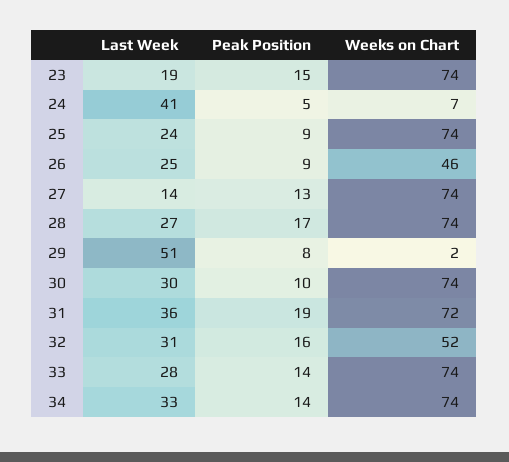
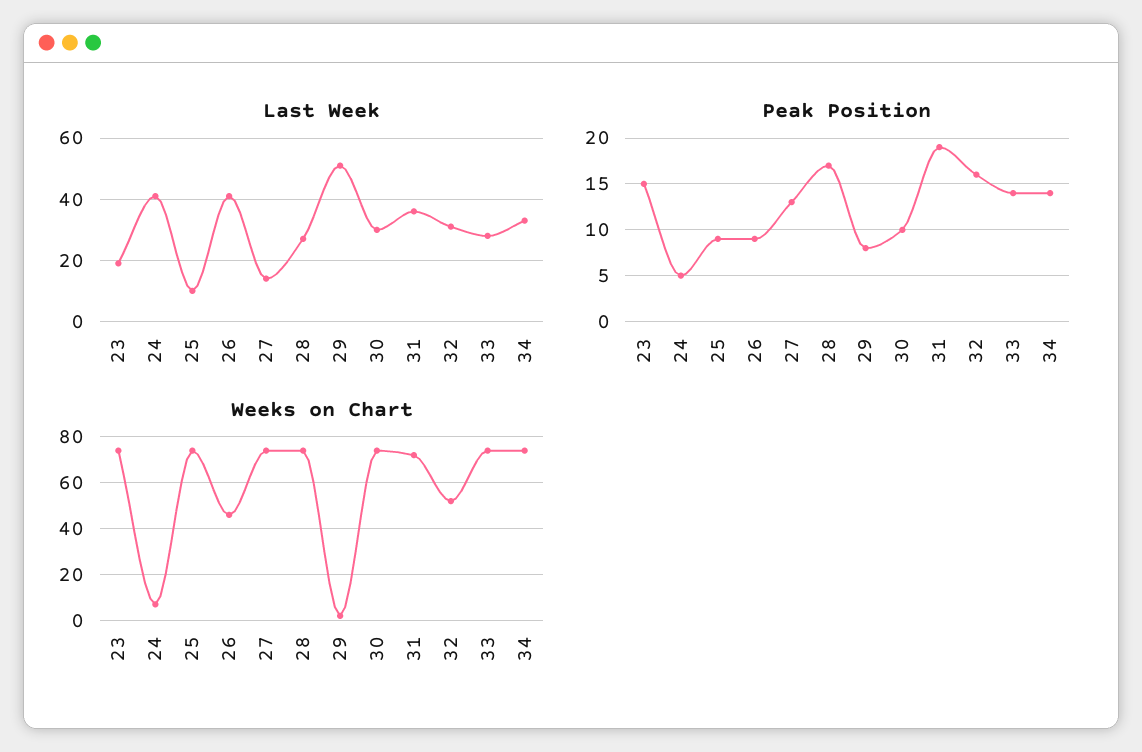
Last Week, 25: 24 -> 10
Last Week, 26: 25 -> 40

